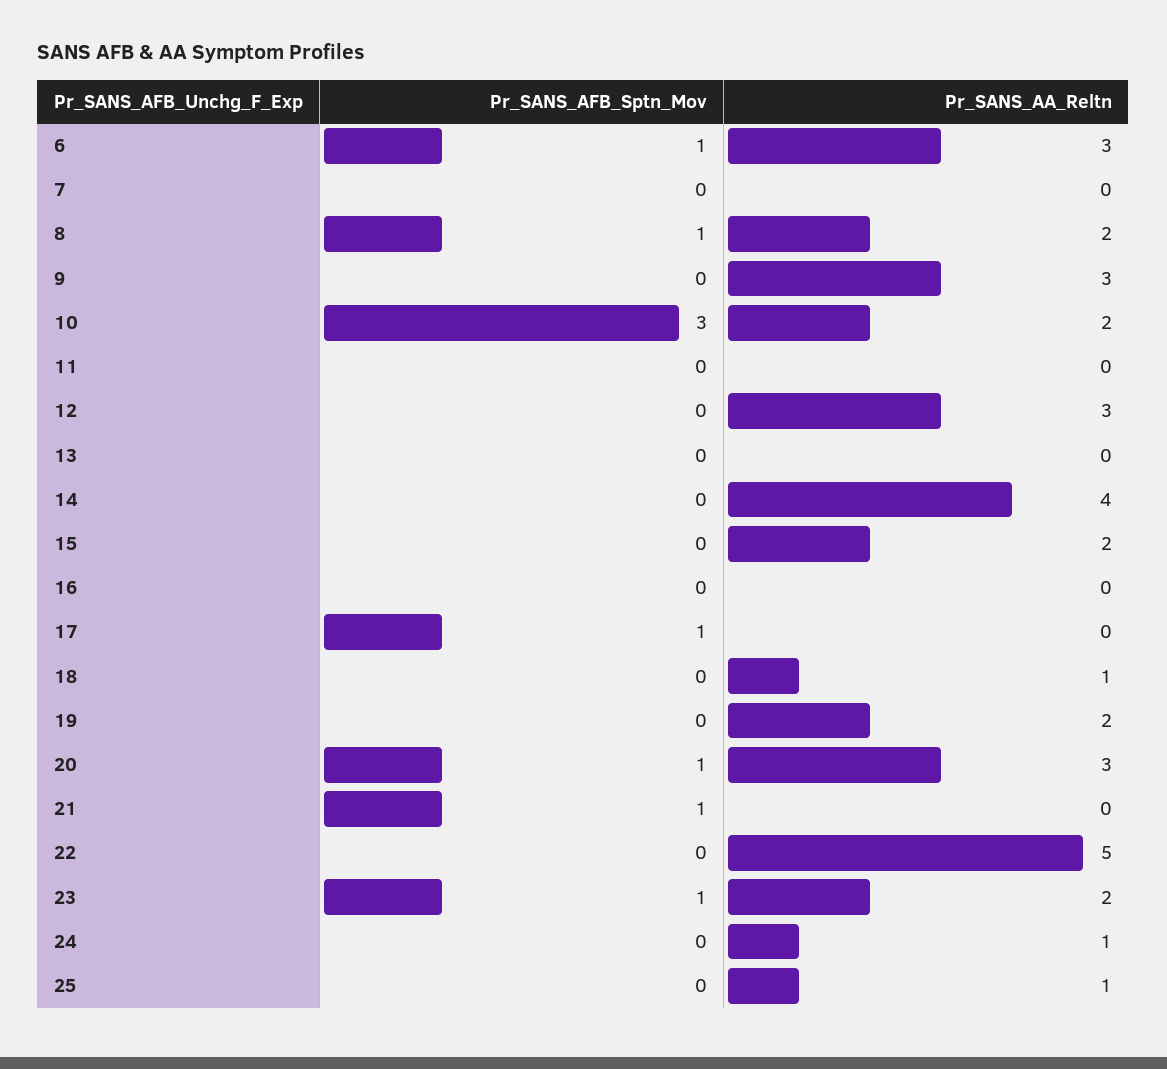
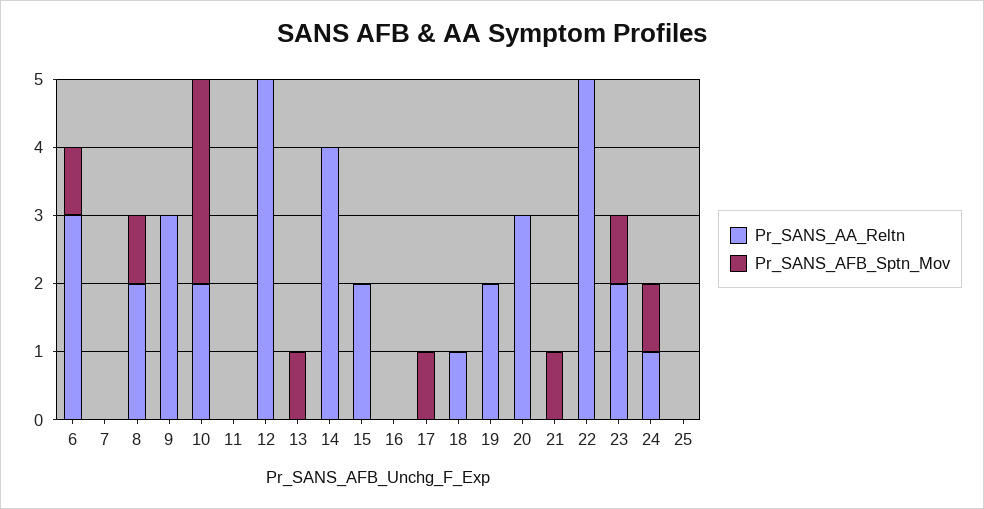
Pr_SANS_AA_Reltn, 12: 3 -> 5
Pr_SANS_AFB_Sptn_Mov, 13: 0 -> 1
Pr_SANS_AFB_Sptn_Mov, 20: 1 -> 0
Pr_SANS_AFB_Sptn_Mov, 24: 0 -> 1
Pr_SANS_AA_Reltn, 25: 1 -> 0

